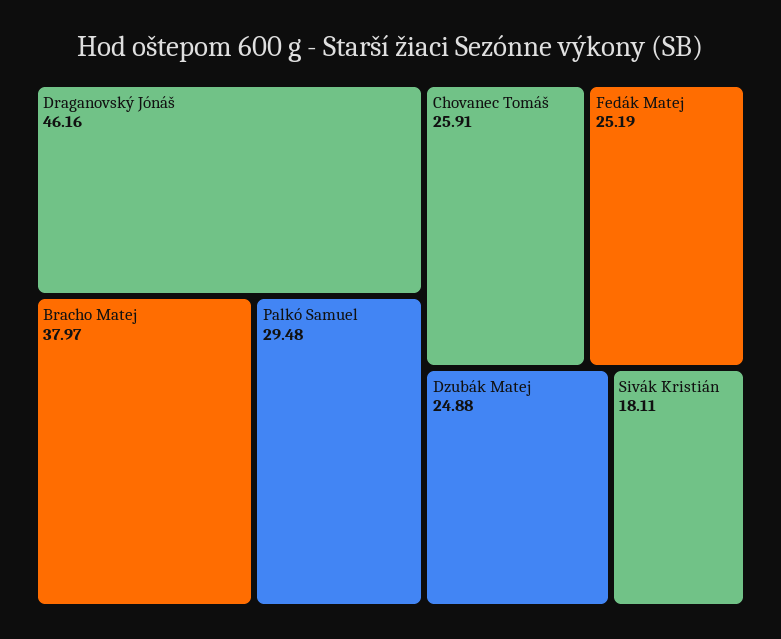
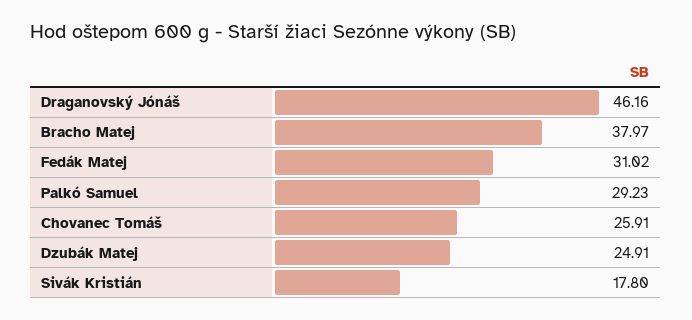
Palkó Samuel: 29.48 -> 29.23
Fedák Matej: 25.19 -> 31.02
Dzubák Matej: 24.88 -> 24.91
Sivák Kristián: 18.11 -> 17.8

